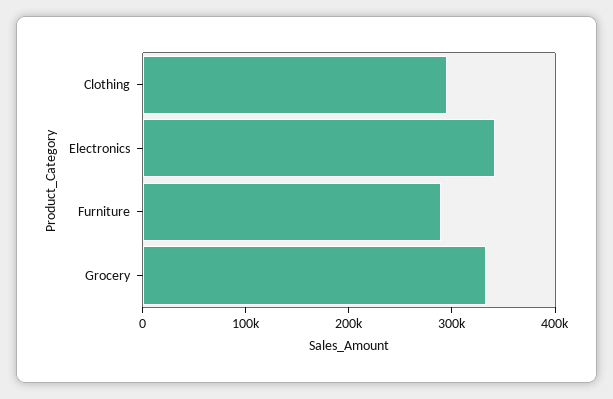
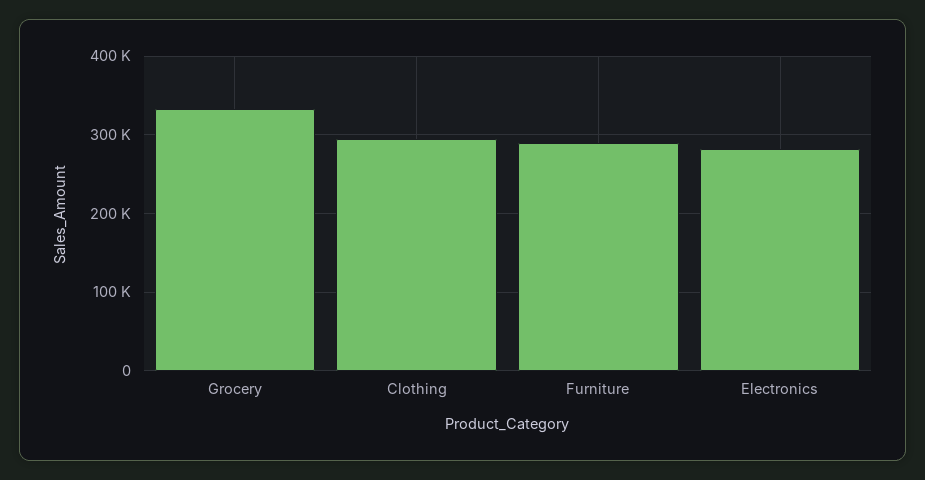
Electronics: 340000 -> 280000

